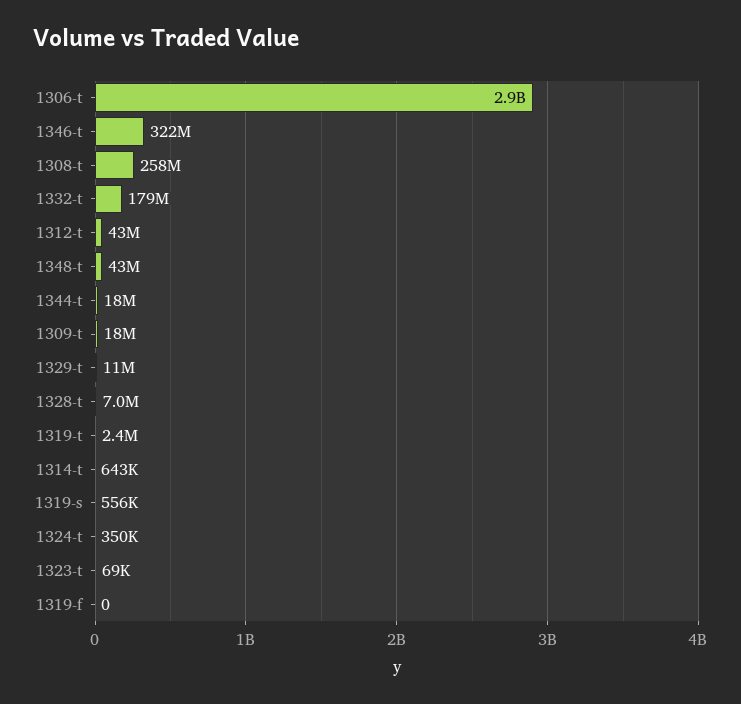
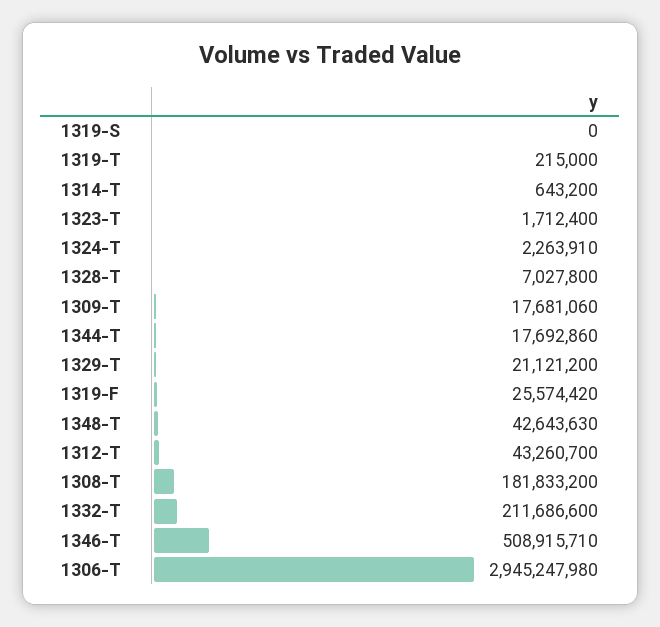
1346-t: 322000000 -> 508915710
1308-t: 258000000 -> 181833200
1332-t: 179000000 -> 211686600
1329-t: 11000000 -> 21121200
1319-t: 2400000 -> 215000
1319-s: 556000 -> 0
1324-t: 350000 -> 2263910
1323-t: 69000 -> 1712400
1319-f: 0 -> 25574420

